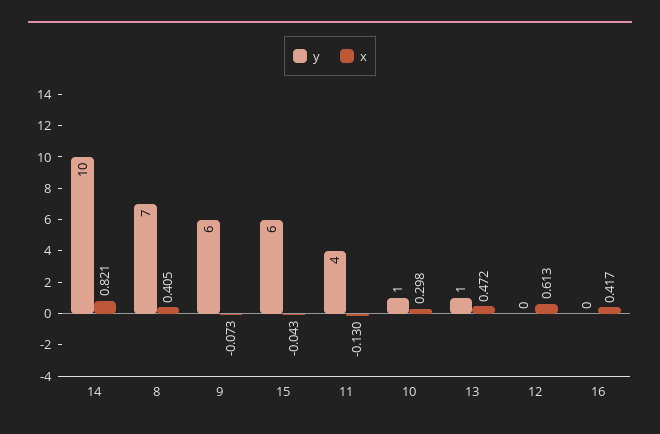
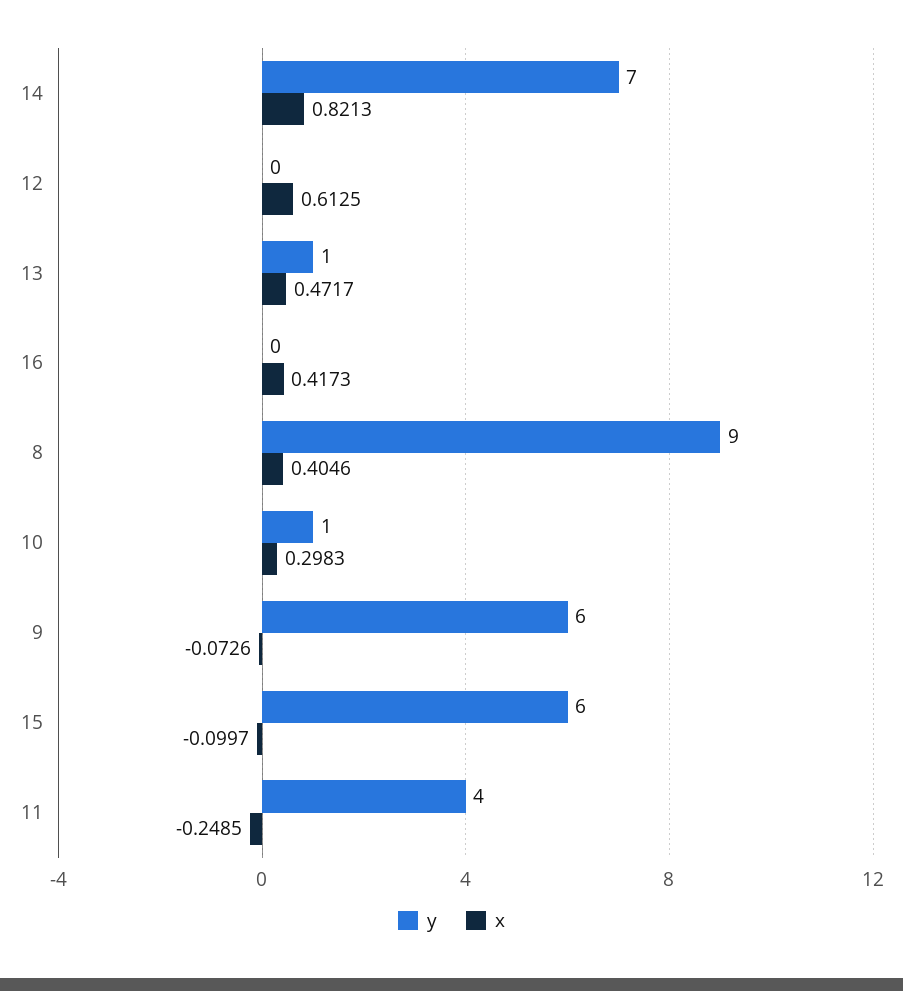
y, 14: 10 -> 7
y, 8: 7 -> 9
x, 15: -0.043 -> -0.0997
x, 11: -0.13 -> -0.2485

